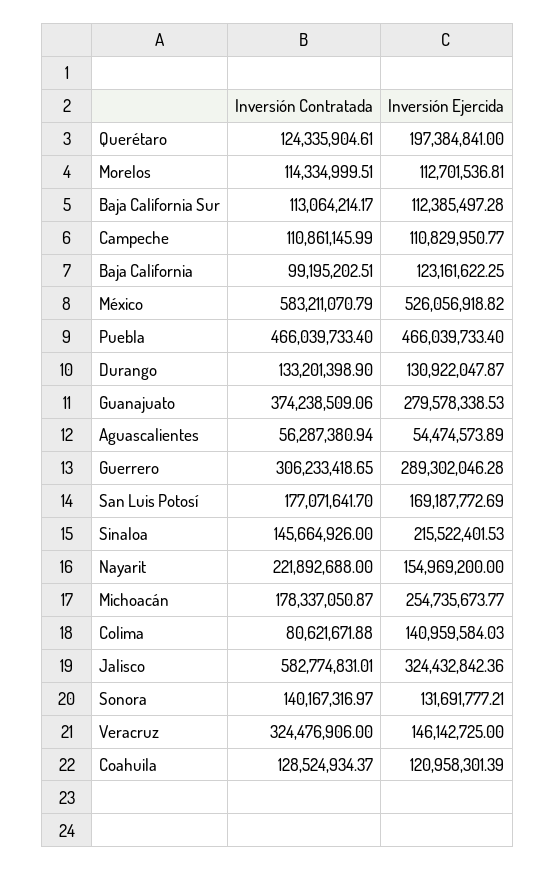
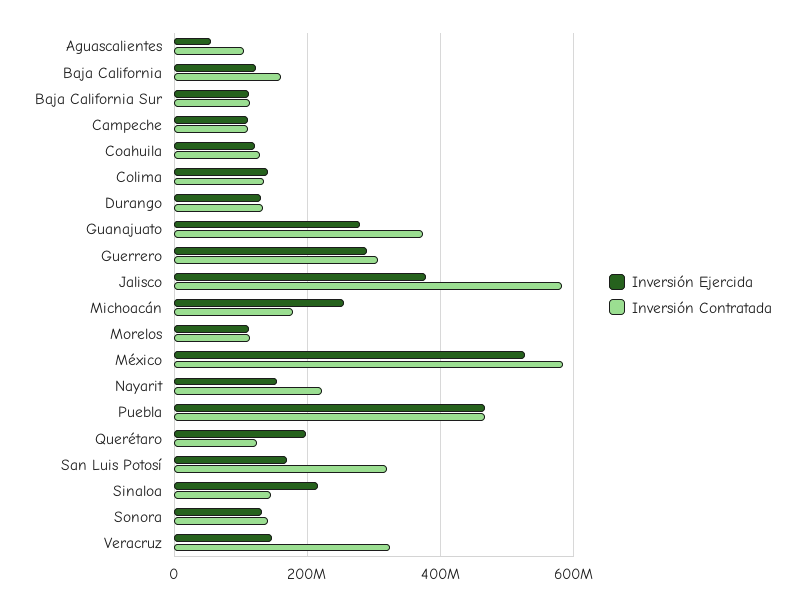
Inversión Contratada, Baja California: 99195202.51 -> 160000000
Inversión Contratada, Aguascalientes: 56287380.94 -> 100000000
Inversión Contratada, San Luis Potosí: 177071641.7 -> 320000000
Inversión Contratada, Colima: 80621671.88 -> 140000000
Inversión Ejercida, Jalisco: 324432842.36 -> 380000000

